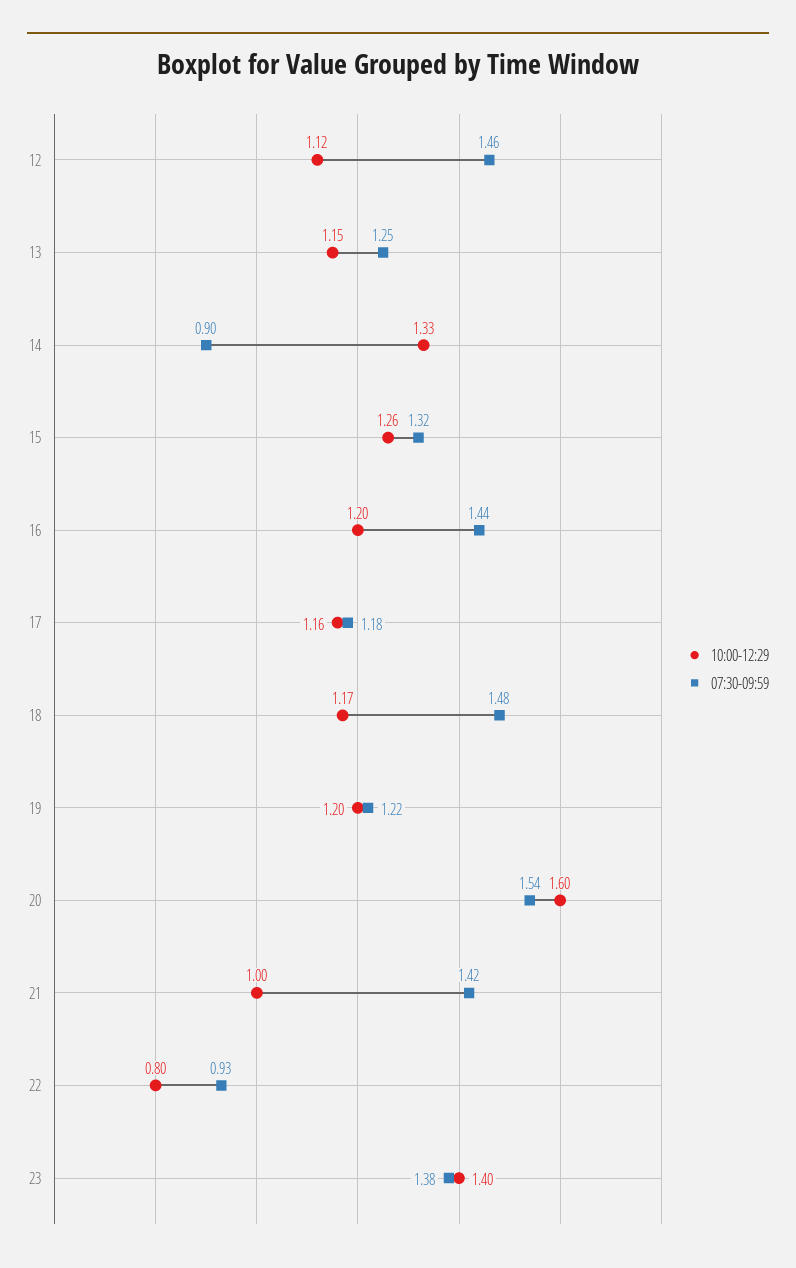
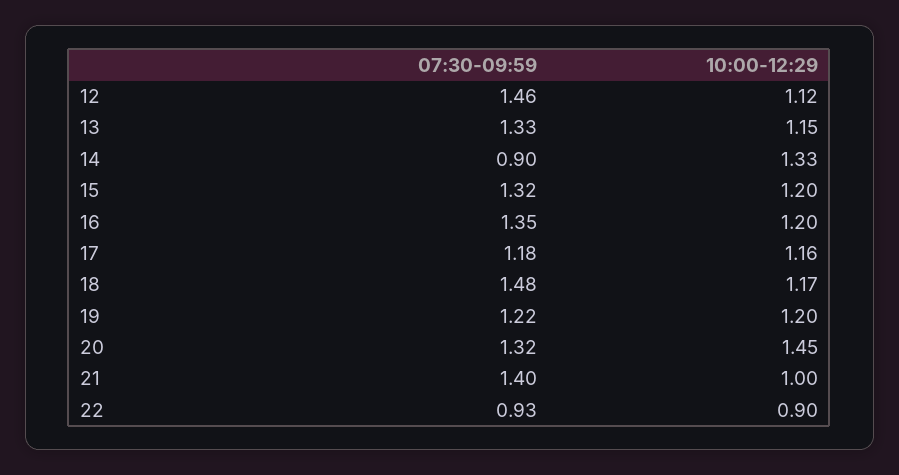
07:30-09:59, 13: 1.25 -> 1.33
10:00-12:29, 15: 1.26 -> 1.2
07:30-09:59, 16: 1.44 -> 1.35
10:00-12:29, 20: 1.6 -> 1.45
07:30-09:59, 20: 1.54 -> 1.32
07:30-09:59, 21: 1.42 -> 1.4
10:00-12:29, 22: 0.8 -> 0.9
10:00-12:29, 23: 1.4 -> none
07:30-09:59, 23: 1.38 -> none

